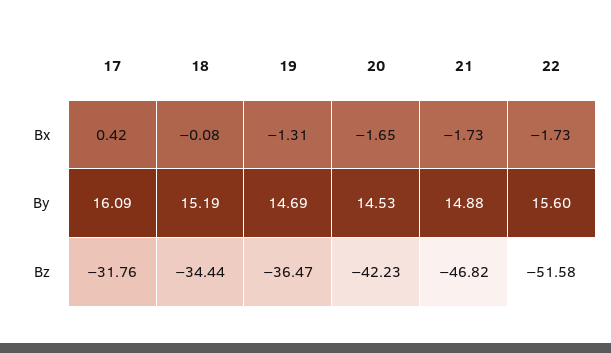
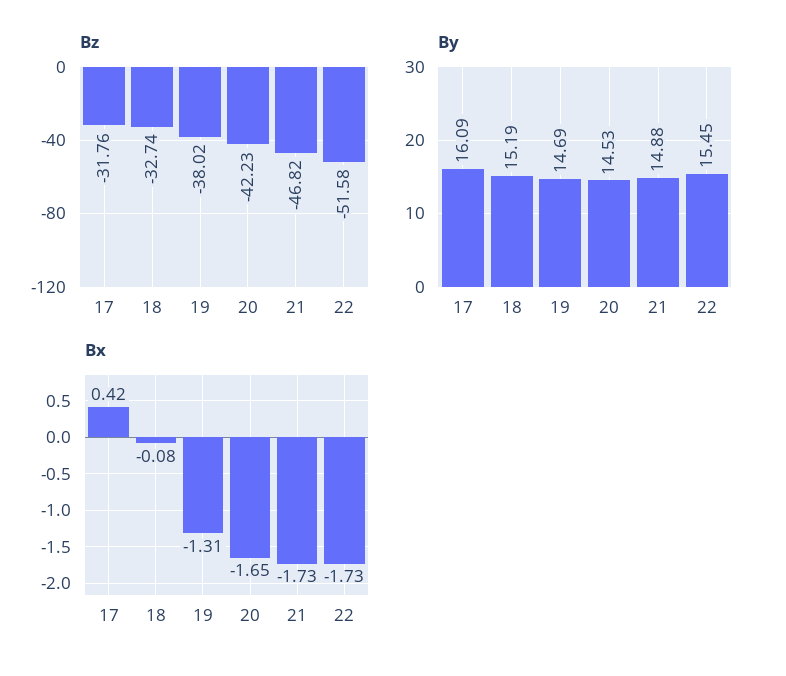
By, 22: 15.6 -> 15.45
Bz, 18: -34.44 -> -32.74
Bz, 19: -36.47 -> -38.02

